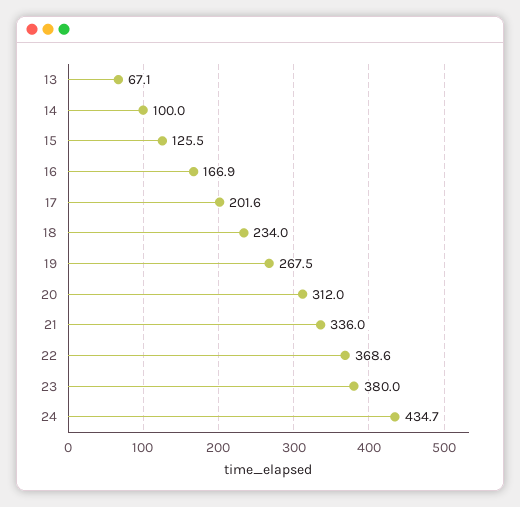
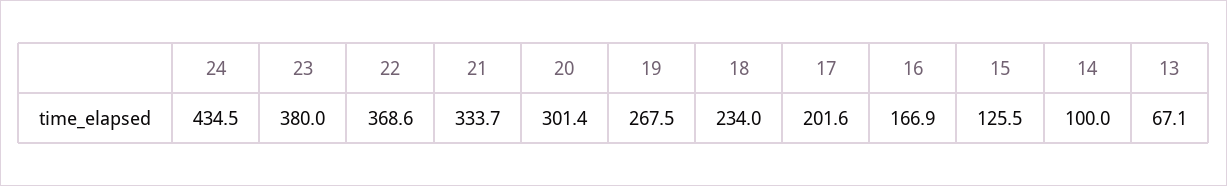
20: 312 -> 301.4
21: 336 -> 333.7
24: 434.7 -> 434.5

